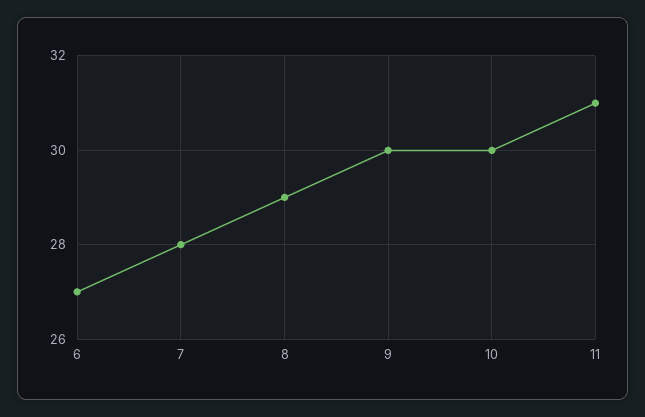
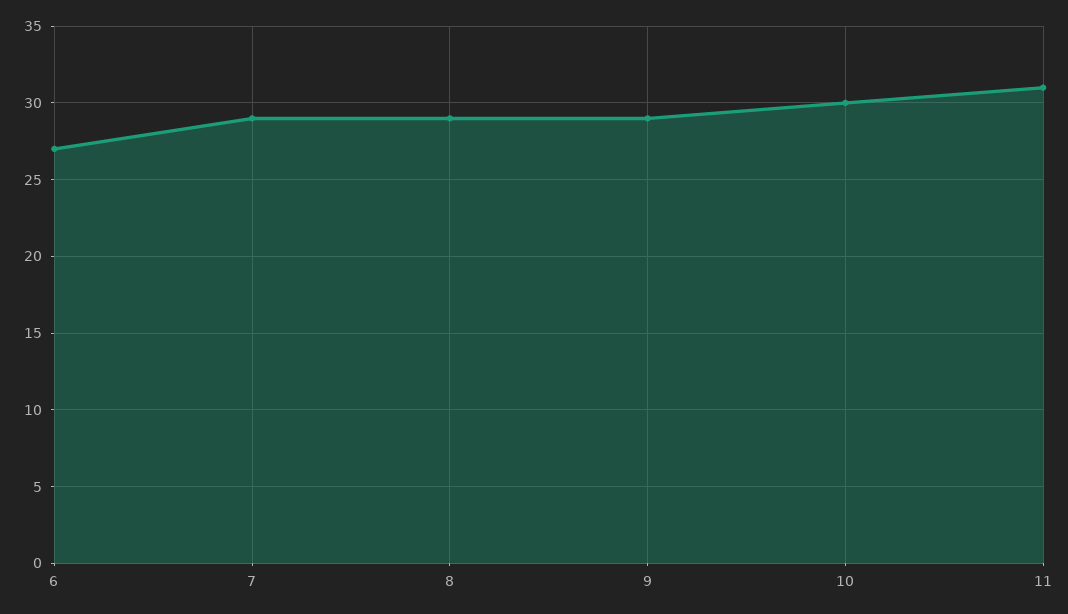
7: 28 -> 29
9: 30 -> 29

